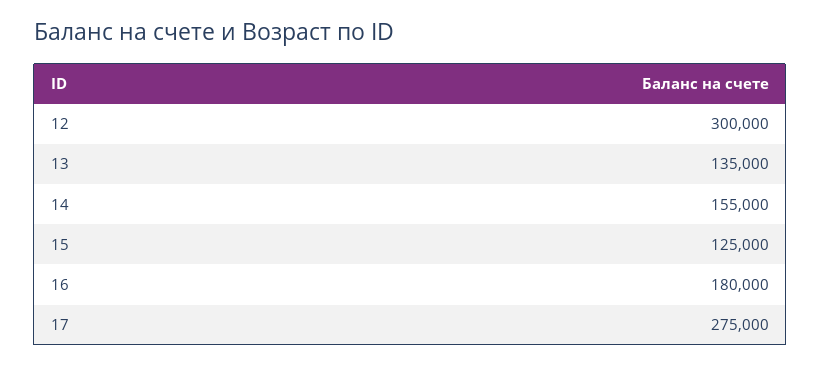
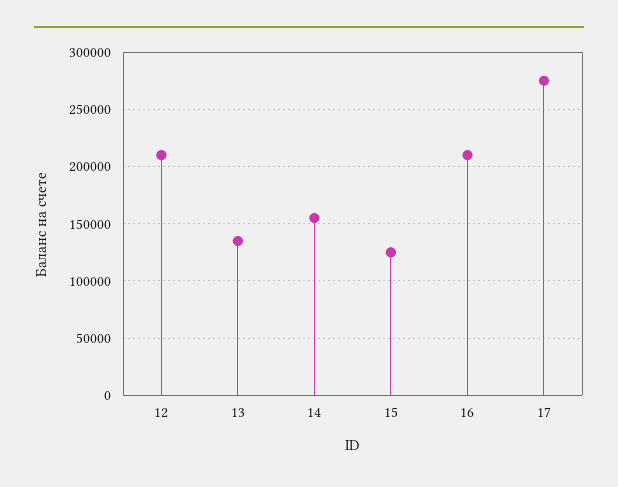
12: 300000 -> 210000
16: 180000 -> 210000

